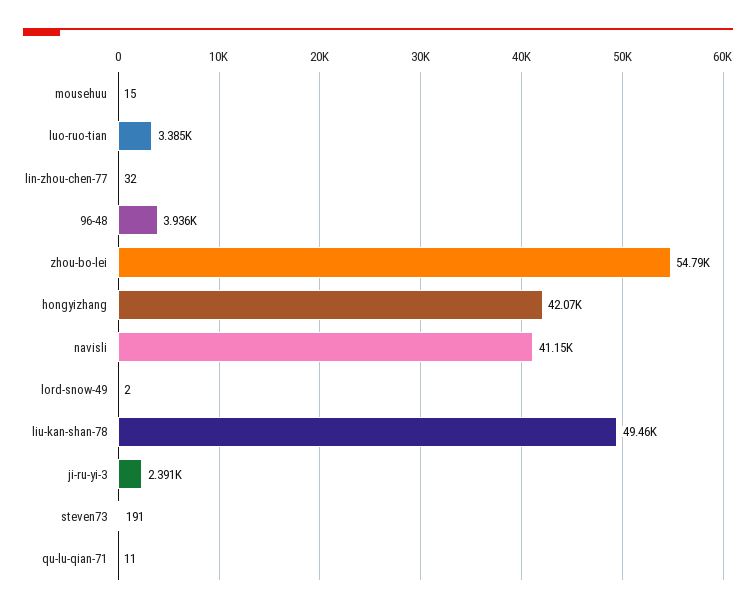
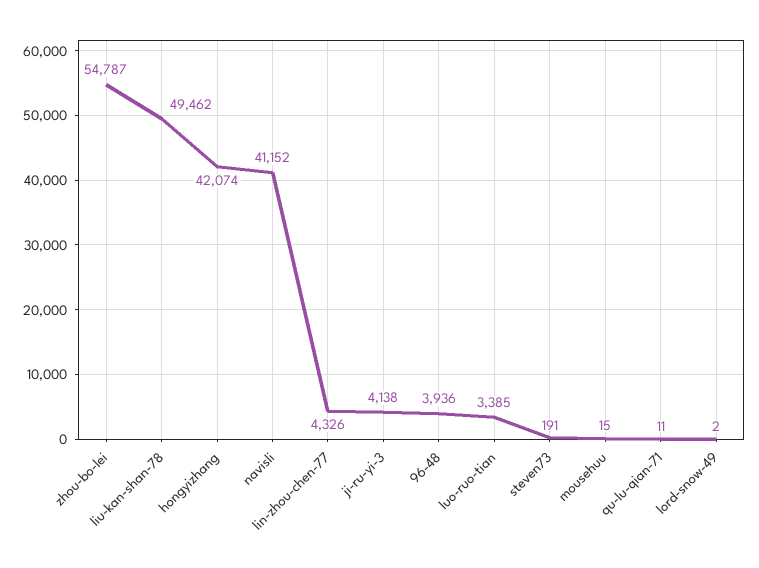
lin-zhou-chen-77: 32 -> 4326
ji-ru-yi-3: 2391 -> 4138

